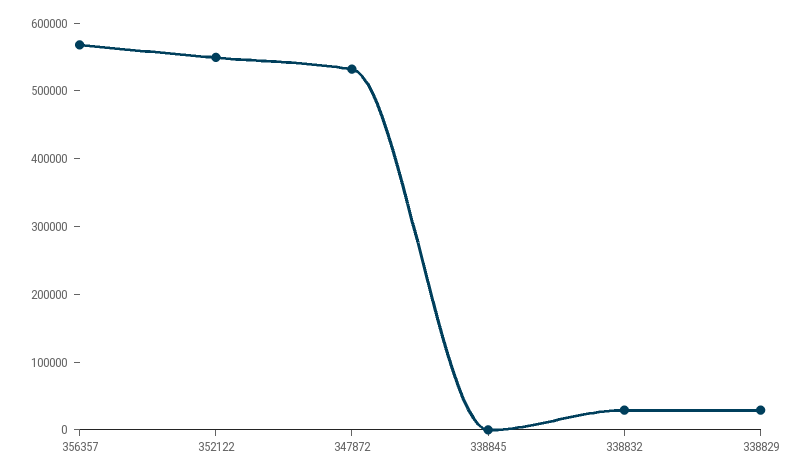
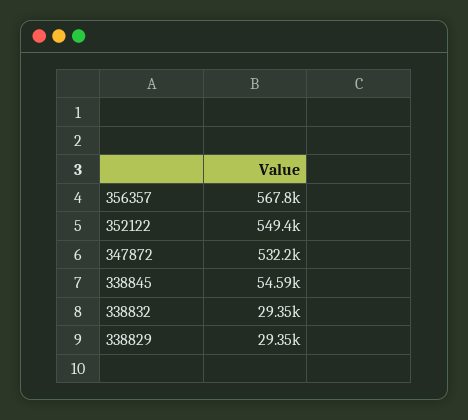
338845: 0 -> 54590

